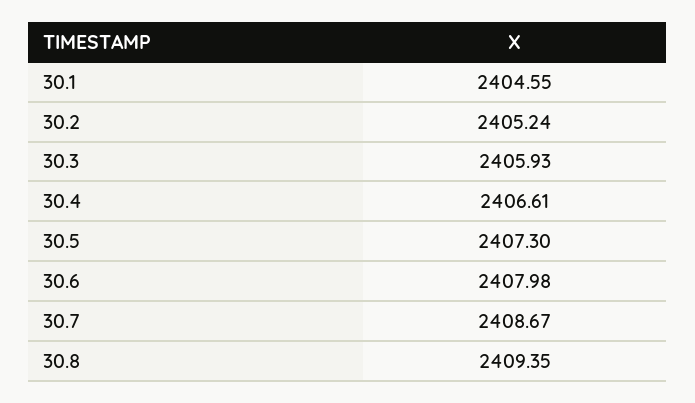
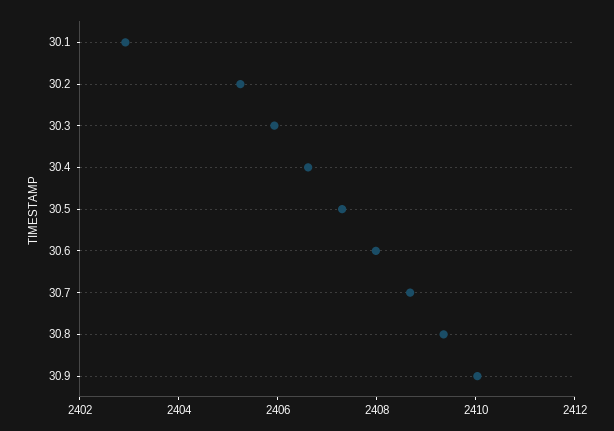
30.1: 2404.55 -> 2403
30.9: none -> 2410

